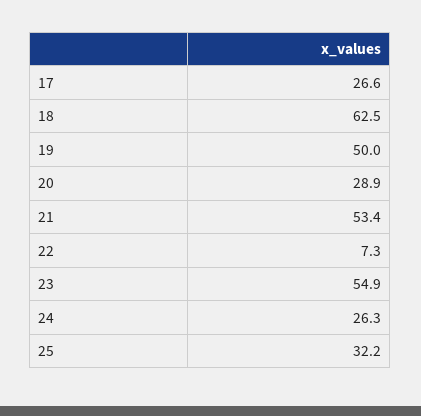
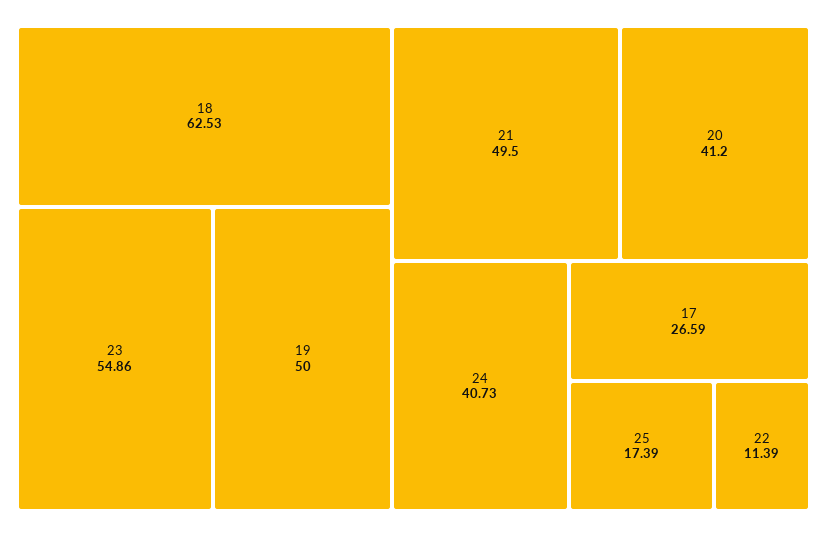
20: 28.9 -> 41.2
21: 53.4 -> 49.5
22: 7.3 -> 11.39
24: 26.3 -> 40.73
25: 32.2 -> 17.39

